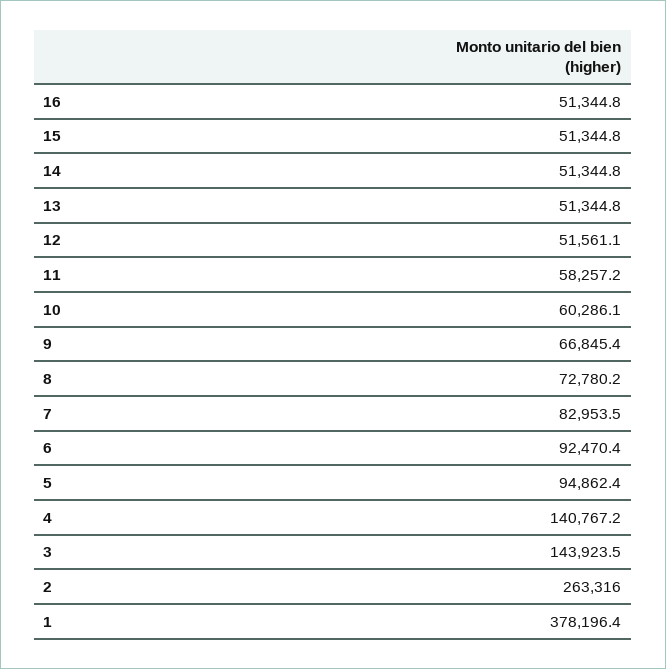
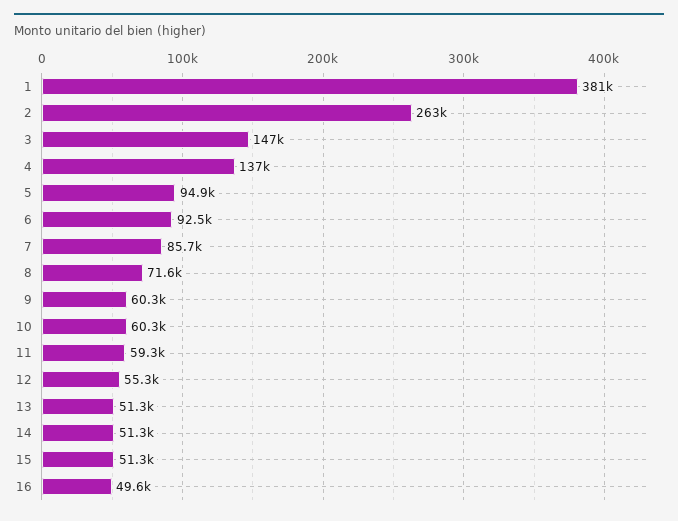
16: 51344.8 -> 49600
12: 51561.1 -> 55300
11: 58257.2 -> 59300
9: 66845.4 -> 60300
8: 72780.2 -> 71600
7: 82953.5 -> 85700
4: 140767.2 -> 137000
3: 143923.5 -> 147000
1: 378196.4 -> 381000

